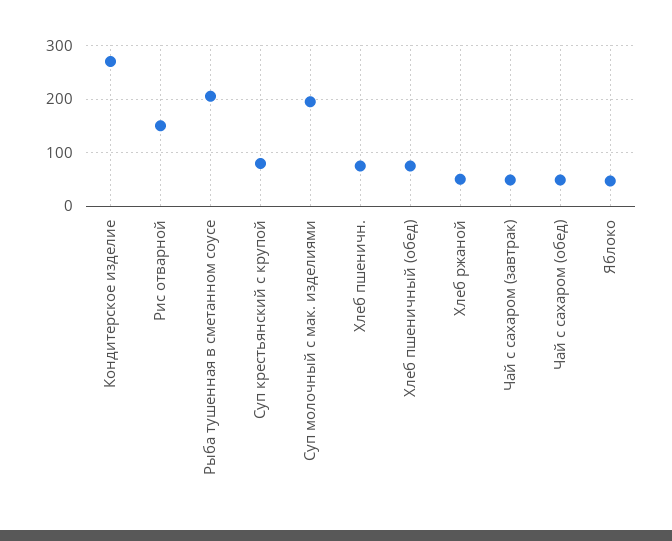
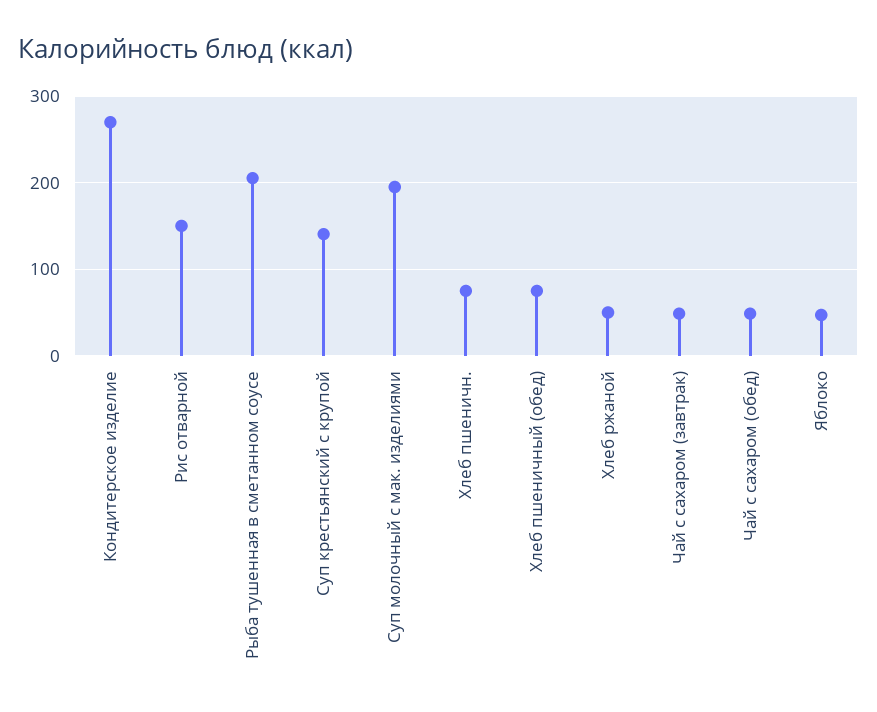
Суп крестьянский с крупой: 80 -> 140

